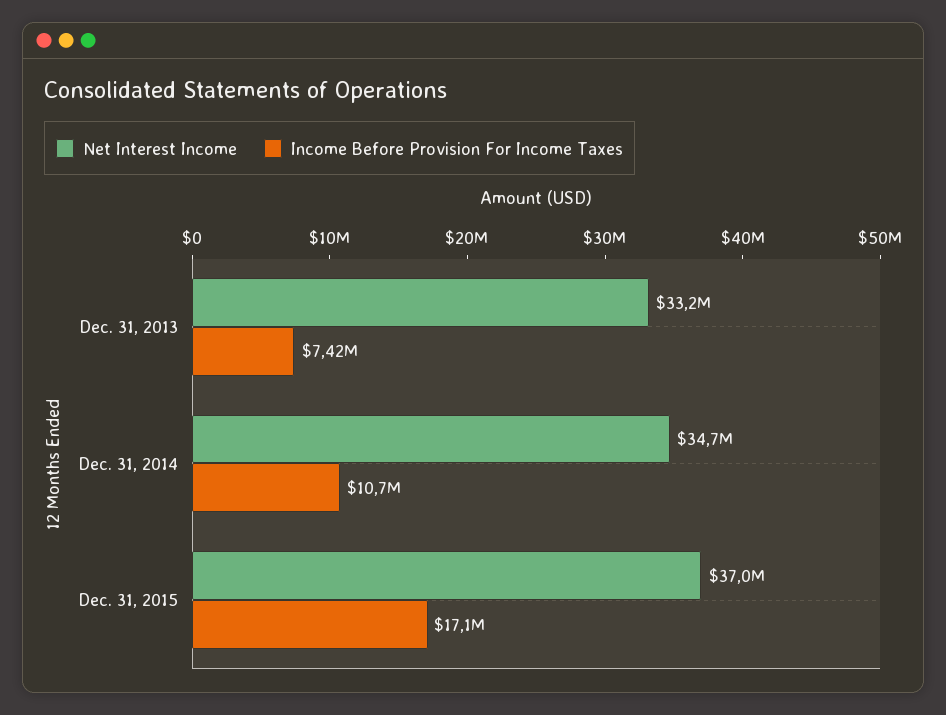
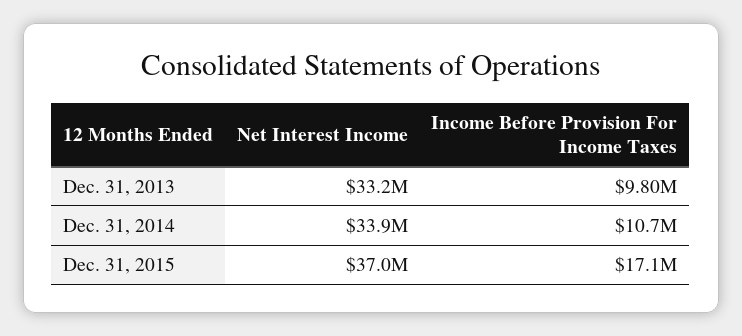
Income Before Provision For Income Taxes, Dec. 31, 2013: 7420000 -> 9800000
Net Interest Income, Dec. 31, 2014: 34700000 -> 33900000

